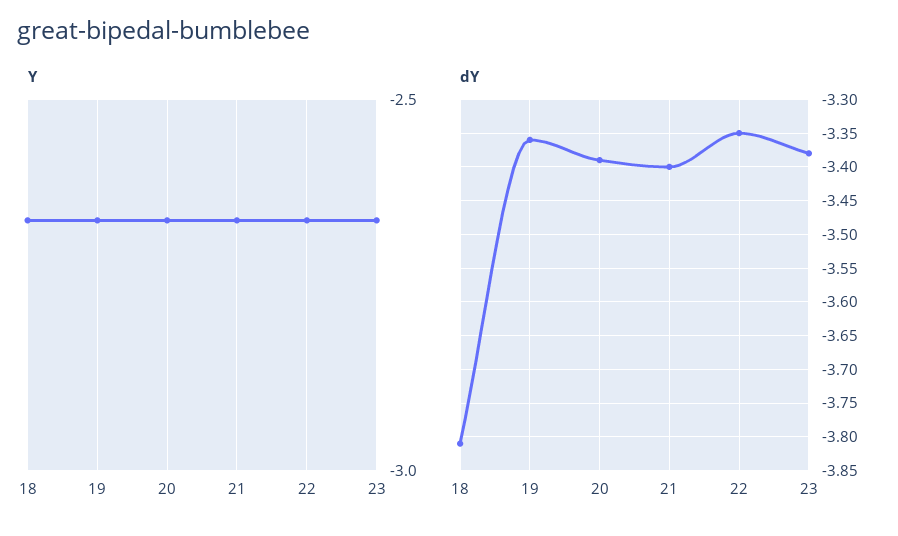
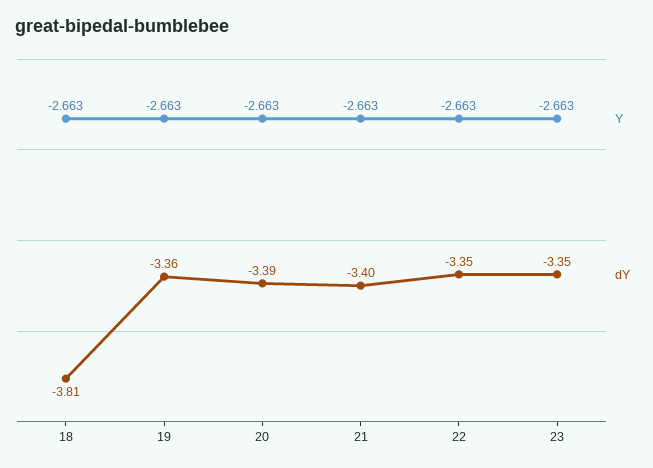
dY, 23: -3.38 -> -3.35

